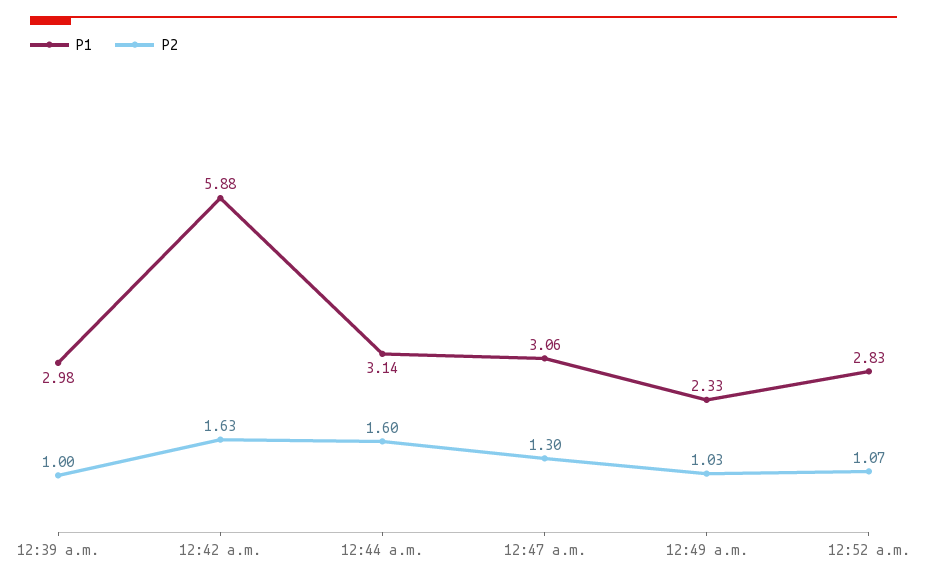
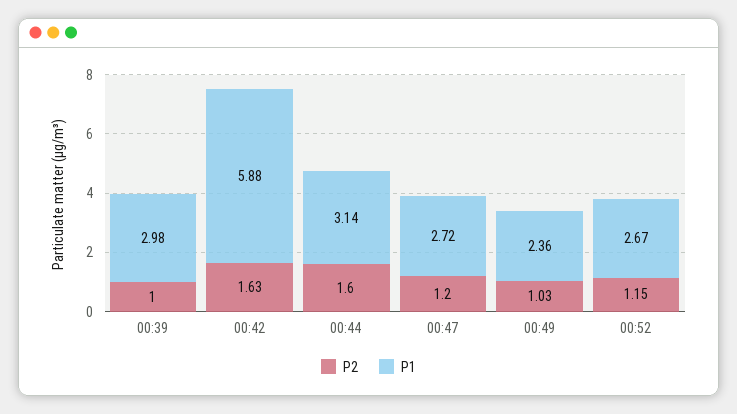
P1, 12:47 a.m.: 3.06 -> 2.72
P2, 12:47 a.m.: 1.3 -> 1.2
P1, 12:49 a.m.: 2.33 -> 2.36
P1, 12:52 a.m.: 2.83 -> 2.67
P2, 12:52 a.m.: 1.07 -> 1.15

